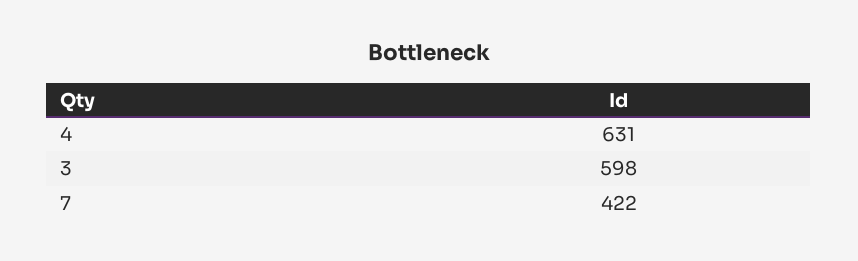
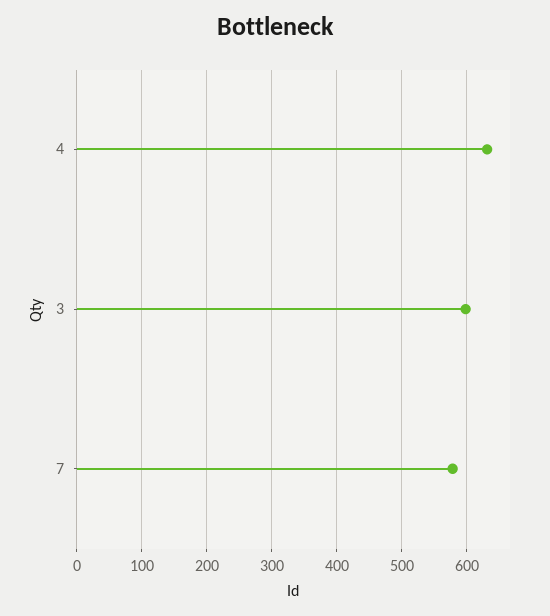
7: 422 -> 580

